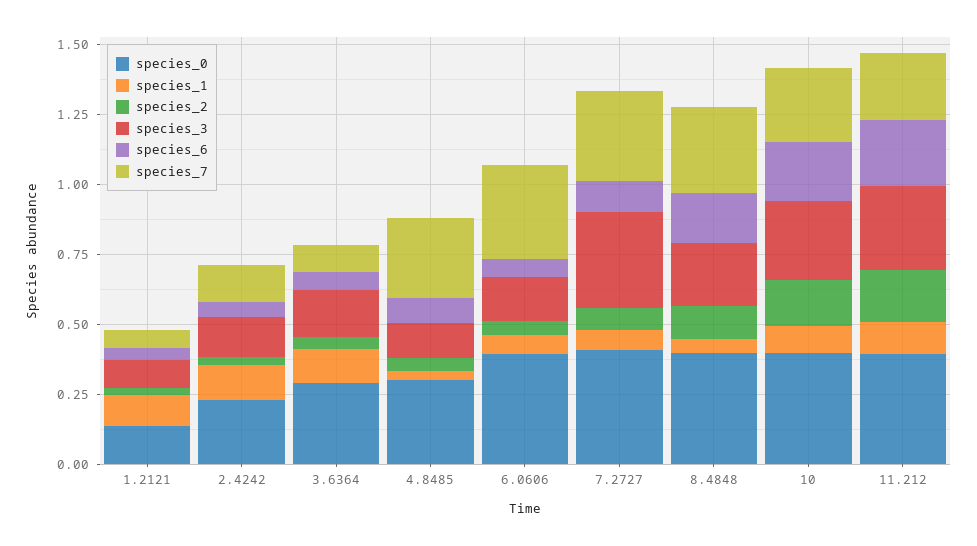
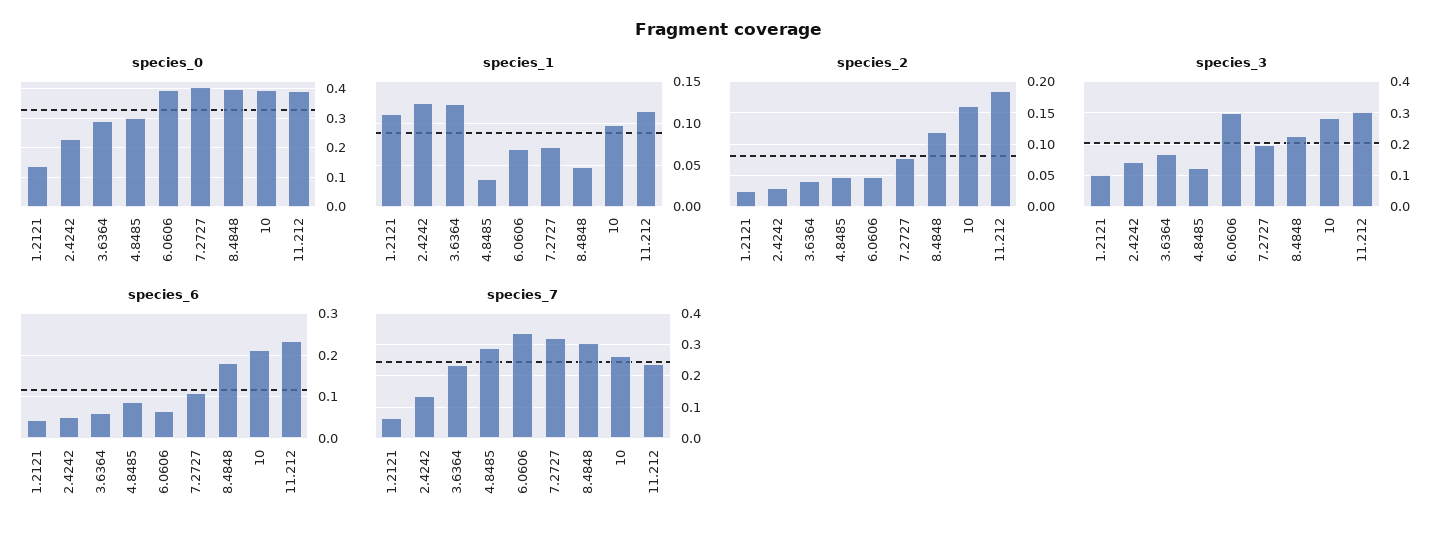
species_7, 3.6364: 0.1 -> 0.24
species_3, 6.0606: 0.15 -> 0.3
species_3, 7.2727: 0.35 -> 0.2

